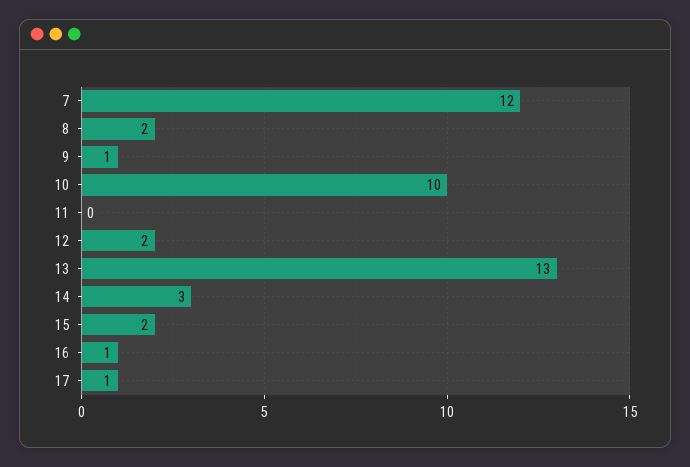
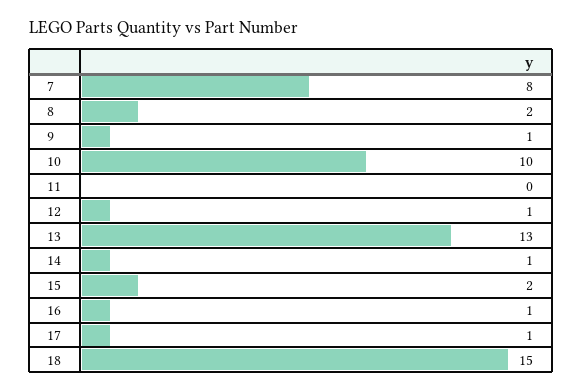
7: 12 -> 8
12: 2 -> 1
14: 3 -> 1
18: none -> 15

